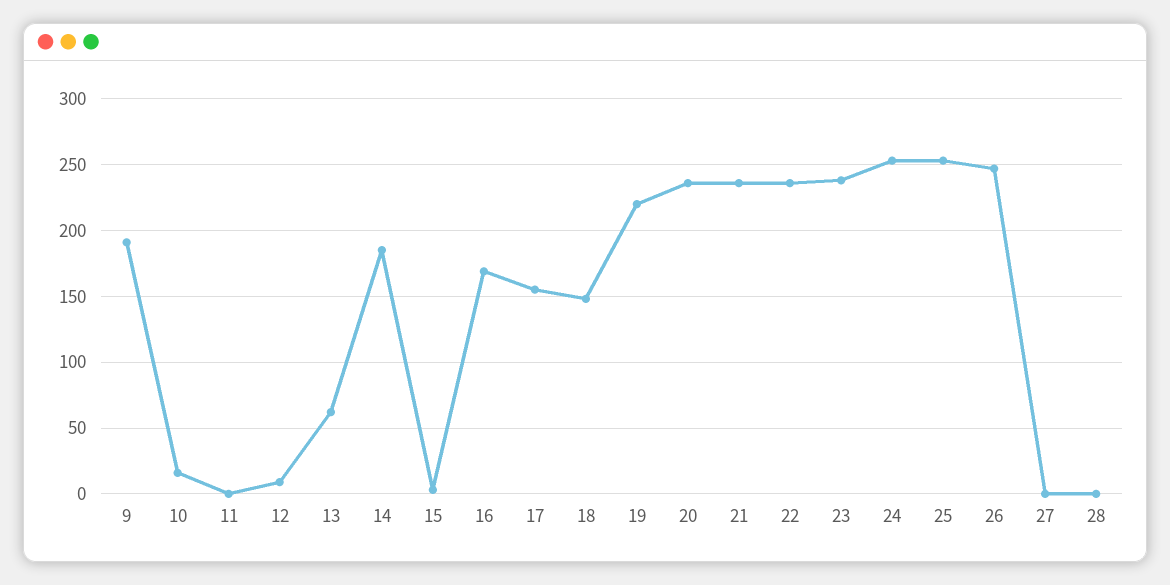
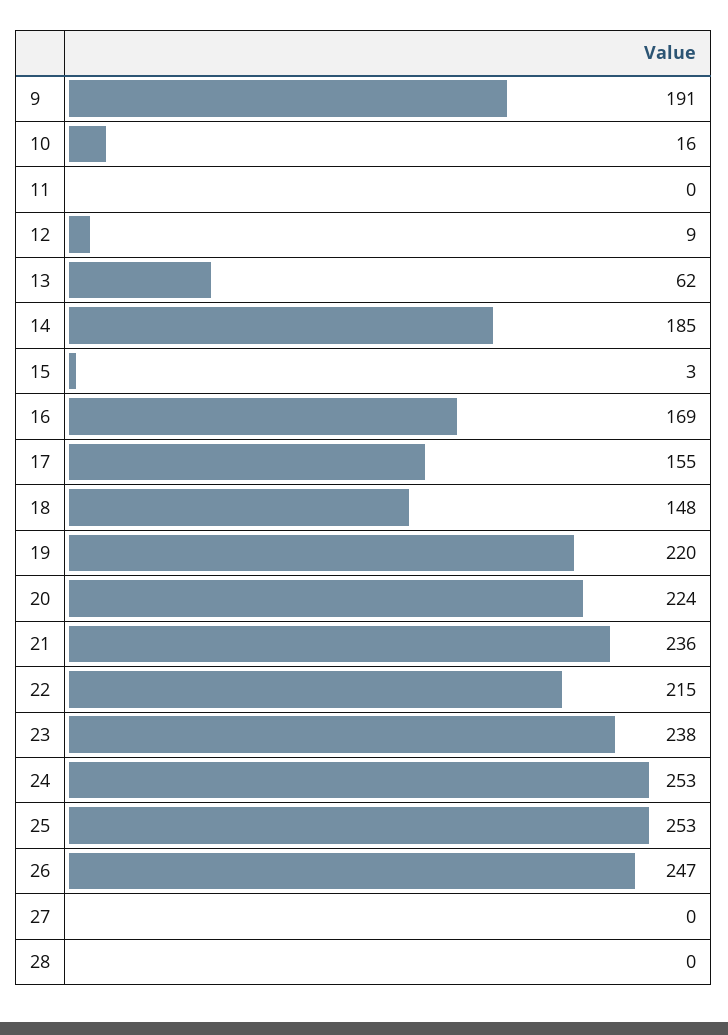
20: 235 -> 224
22: 235 -> 215

